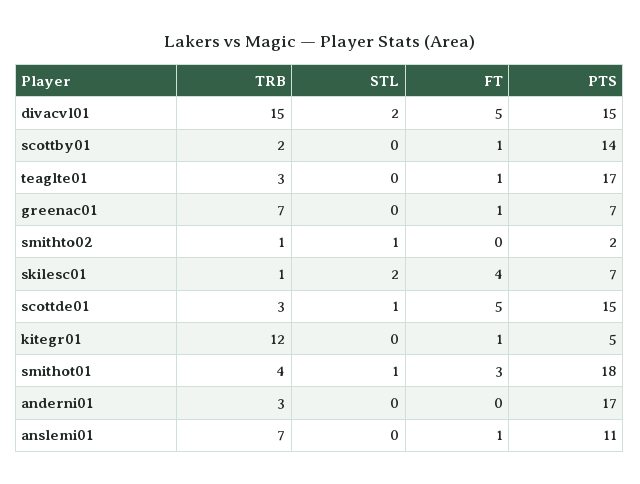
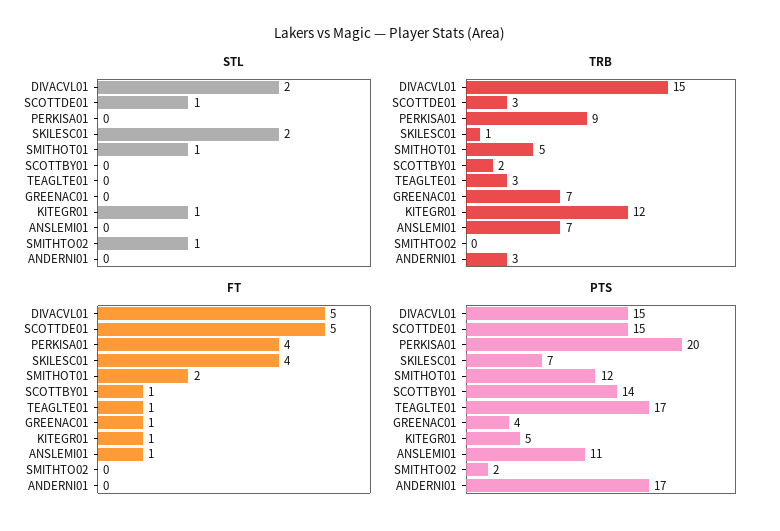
PTS, greenac01: 7 -> 4
TRB, smithto02: 1 -> 0
STL, kitegr01: 0 -> 1
TRB, smithot01: 4 -> 5
FT, smithot01: 3 -> 2
PTS, smithot01: 18 -> 12
STL, PERKISA01: none -> 0
TRB, PERKISA01: none -> 9
FT, PERKISA01: none -> 4
PTS, PERKISA01: none -> 20

